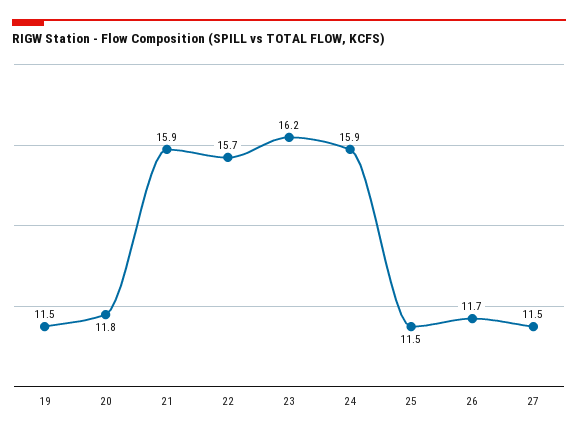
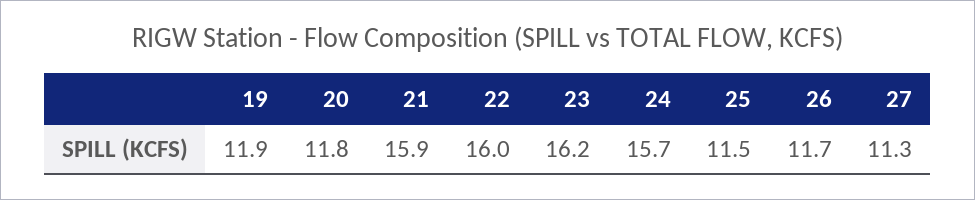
19: 11.5 -> 11.9
22: 15.7 -> 16
24: 15.9 -> 15.7
27: 11.5 -> 11.3

